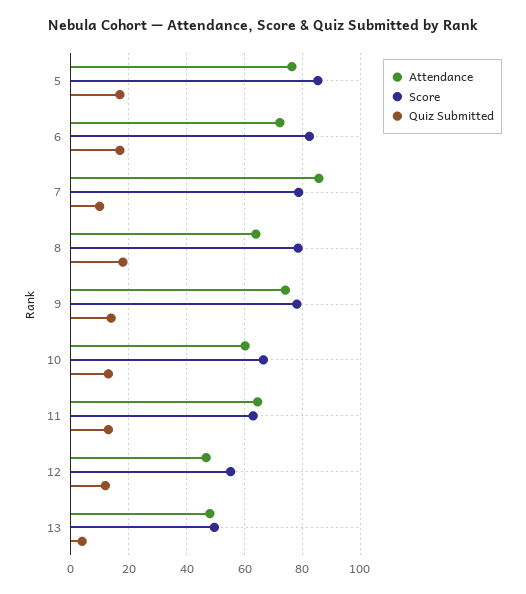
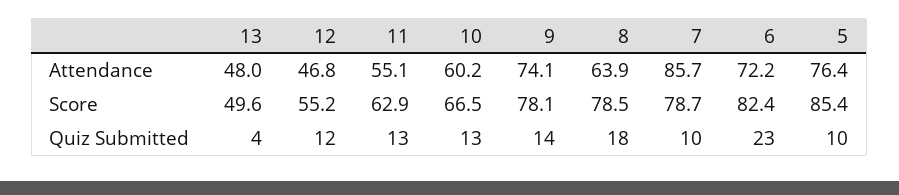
Quiz Submitted, 5: 17.5 -> 10
Quiz Submitted, 6: 17.5 -> 23
Attendance, 11: 65 -> 55.1

